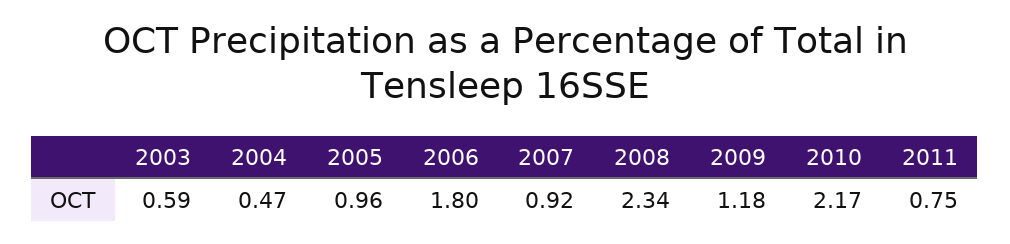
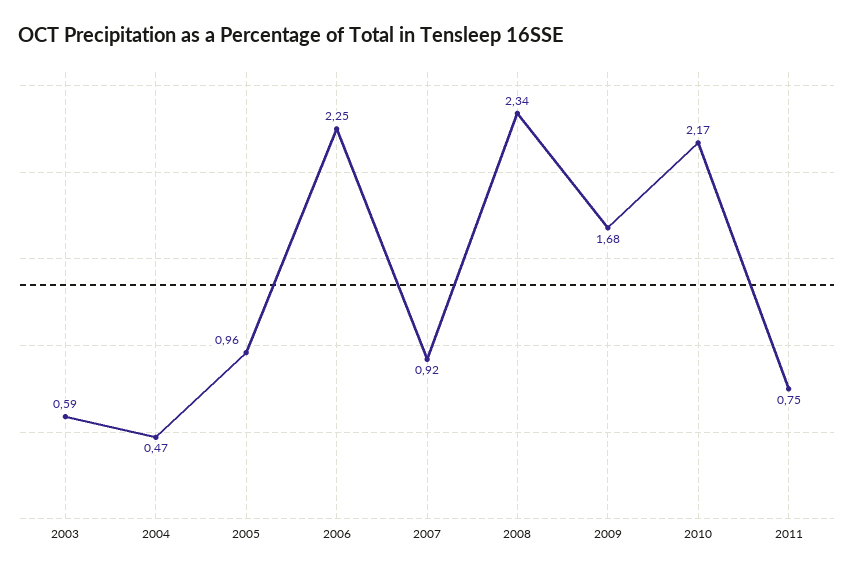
2006: 1.8 -> 2.25
2009: 1.18 -> 1.68

